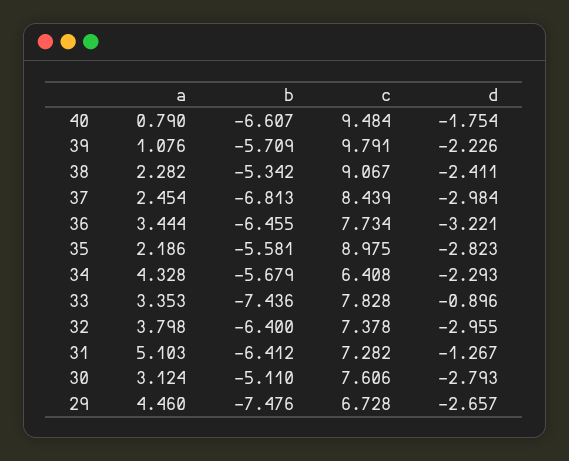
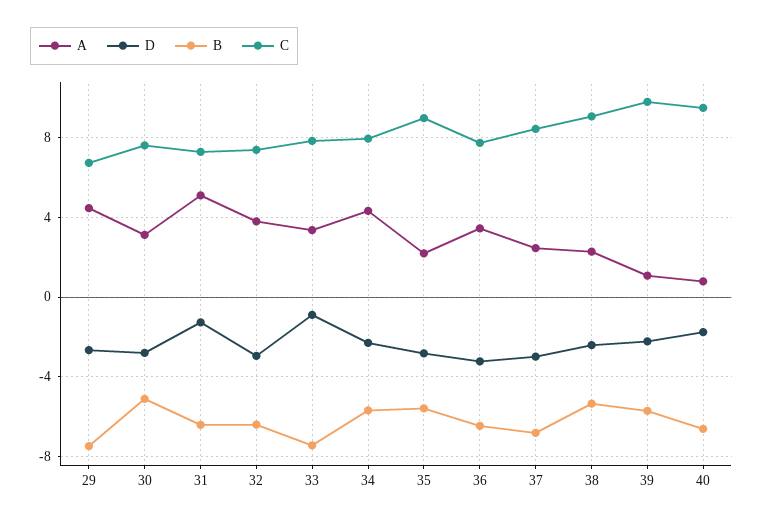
c, 34: 6.408 -> 8

